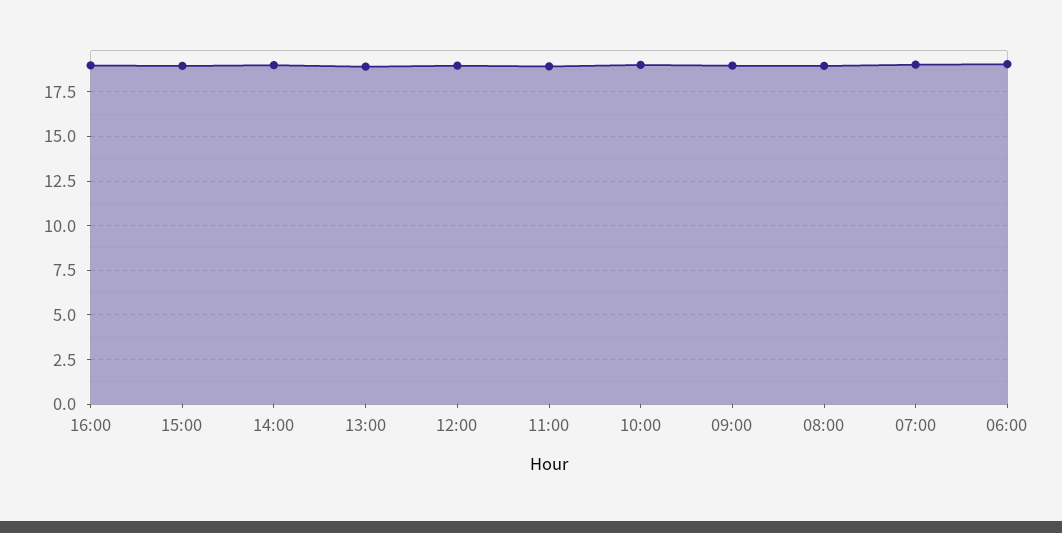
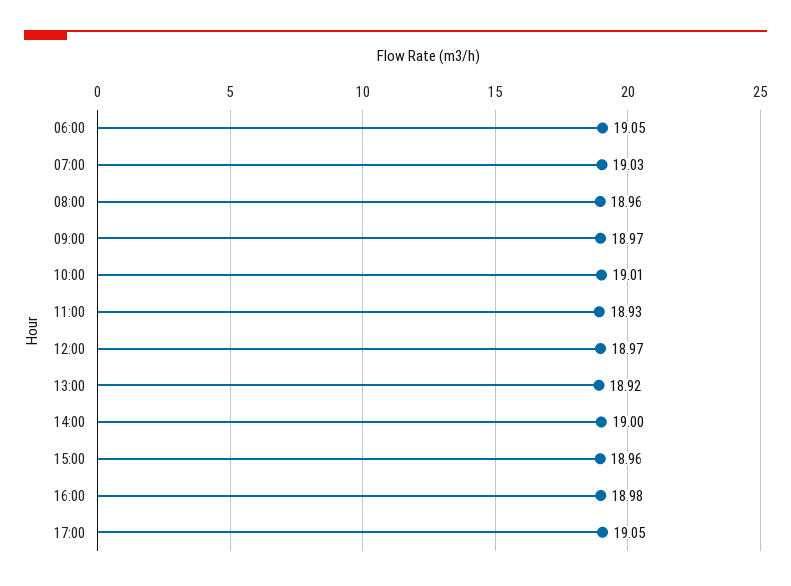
17:00: none -> 19.05

